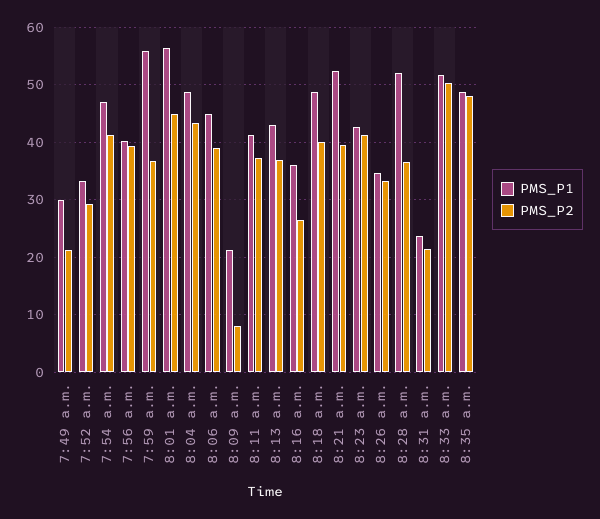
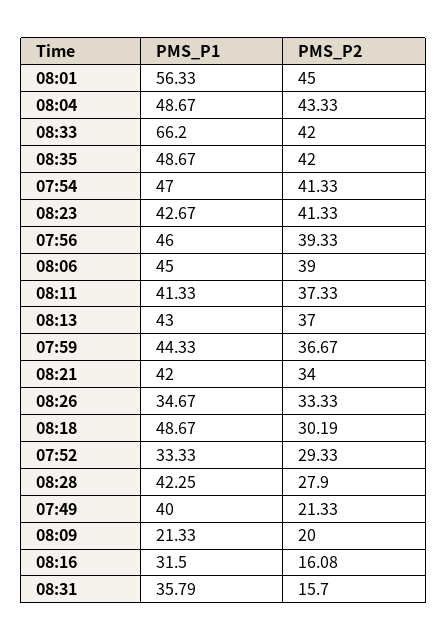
PMS_P1, 7:49 a.m.: 30 -> 40
PMS_P1, 7:56 a.m.: 40 -> 46
PMS_P1, 7:59 a.m.: 56 -> 44.33
PMS_P2, 8:09 a.m.: 8 -> 20
PMS_P1, 8:16 a.m.: 36 -> 31.5
PMS_P2, 8:16 a.m.: 26 -> 16.08
PMS_P2, 8:18 a.m.: 40 -> 30.19
PMS_P1, 8:21 a.m.: 52 -> 42
PMS_P2, 8:21 a.m.: 40 -> 34
PMS_P1, 8:28 a.m.: 52 -> 42.25
PMS_P2, 8:28 a.m.: 36 -> 27.9
PMS_P1, 8:31 a.m.: 24 -> 35.79
PMS_P2, 8:31 a.m.: 22 -> 15.7
PMS_P1, 8:33 a.m.: 52 -> 66.2
PMS_P2, 8:33 a.m.: 50 -> 42
PMS_P2, 8:35 a.m.: 48 -> 42

